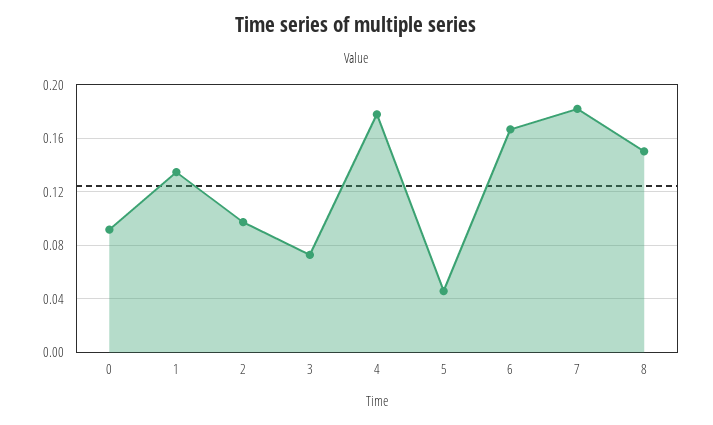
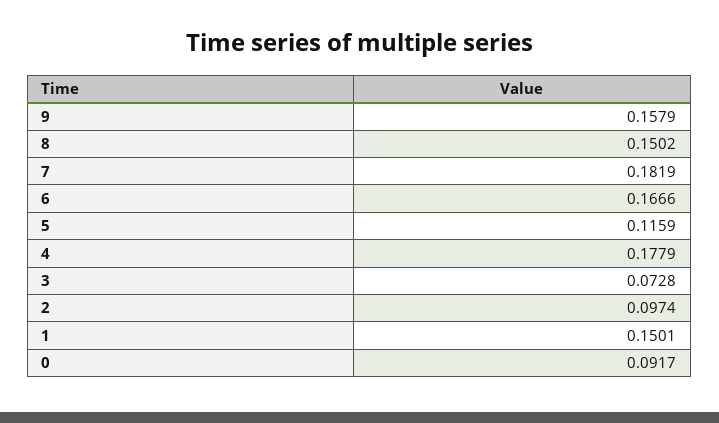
1: 0.135 -> 0.1501
5: 0.045 -> 0.1159
9: none -> 0.1579

